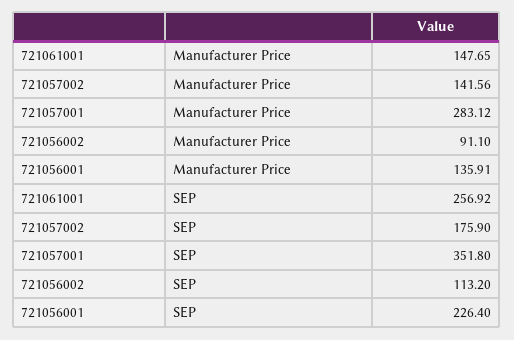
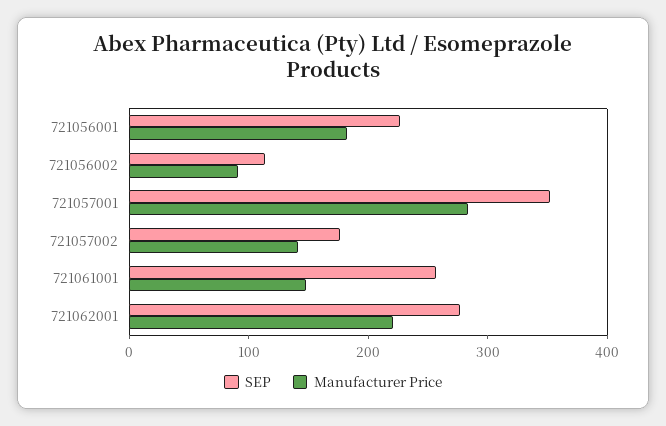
Manufacturer Price, 721056001: 135.91 -> 180
SEP, 721062001: none -> 280
Manufacturer Price, 721062001: none -> 220

